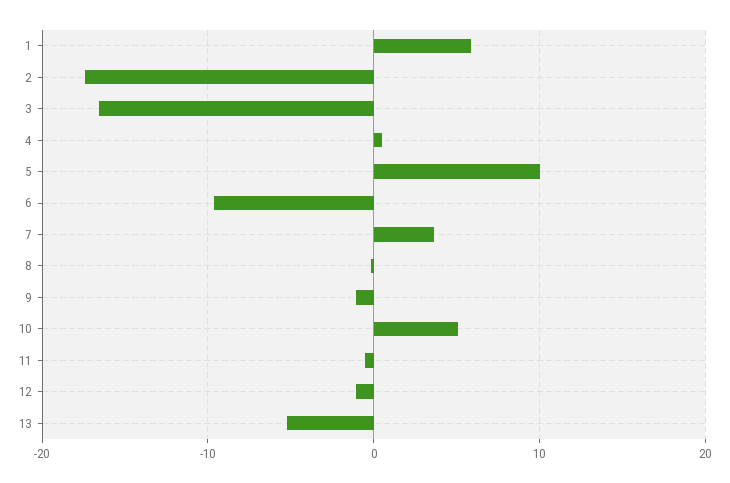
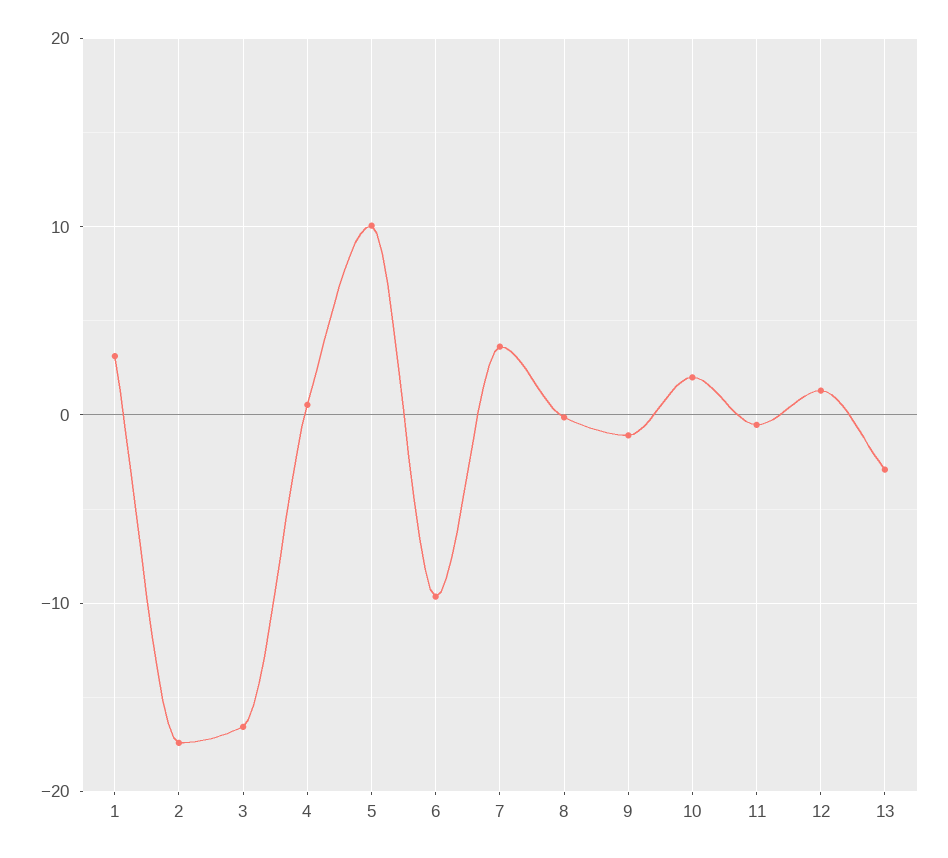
1: 6 -> 3
10: 5 -> 2
12: -1 -> 1
13: -5 -> -3

